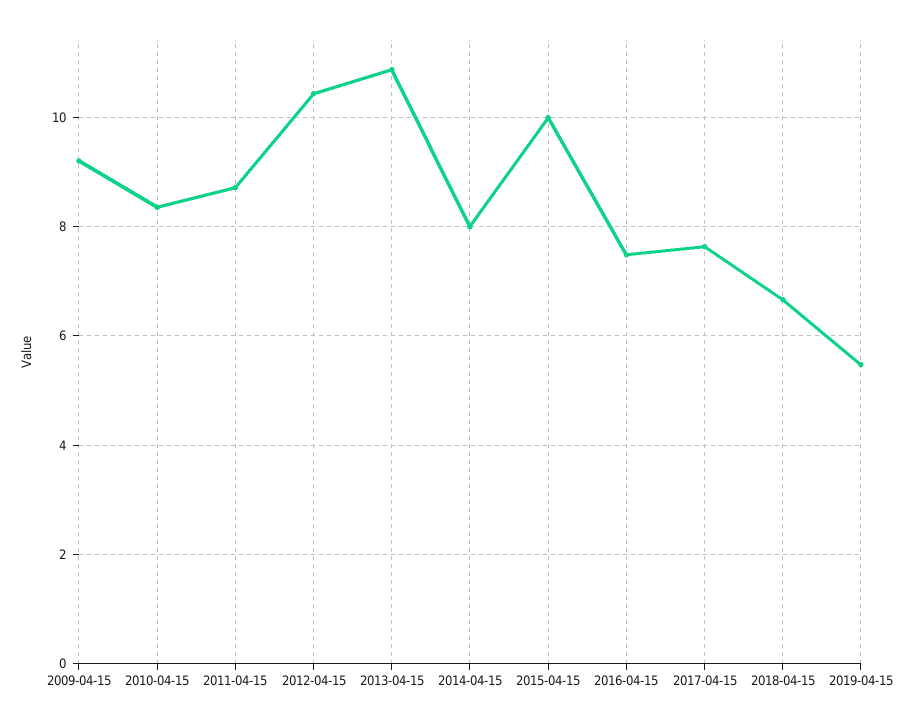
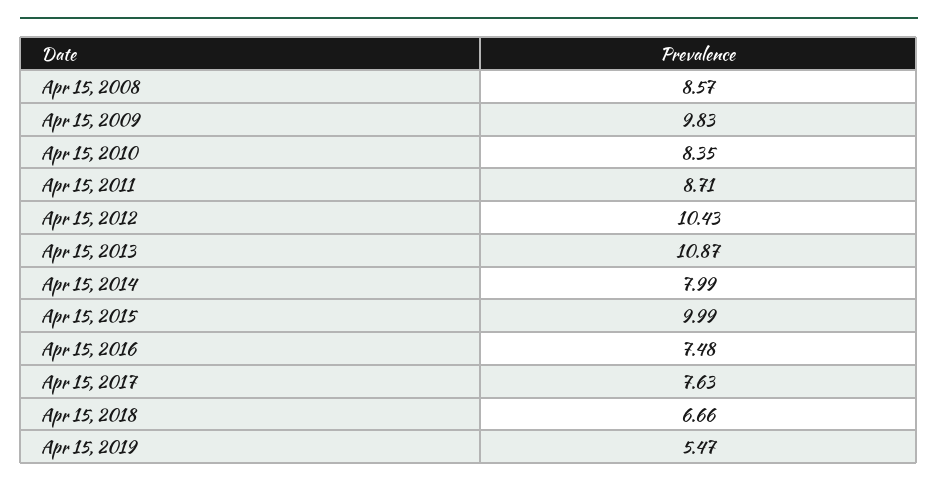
2009-04-15: 9.2 -> 9.83
Apr 15, 2008: none -> 8.57

